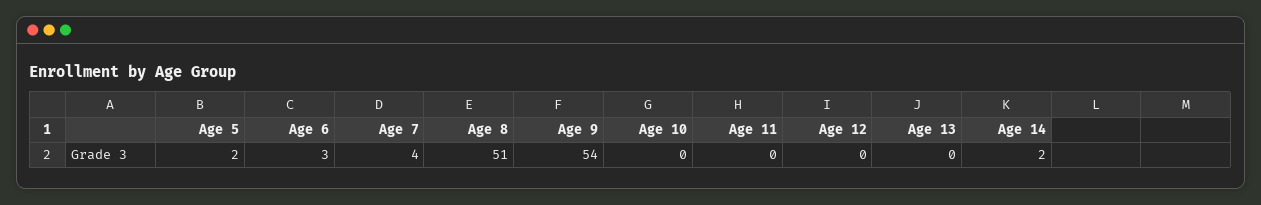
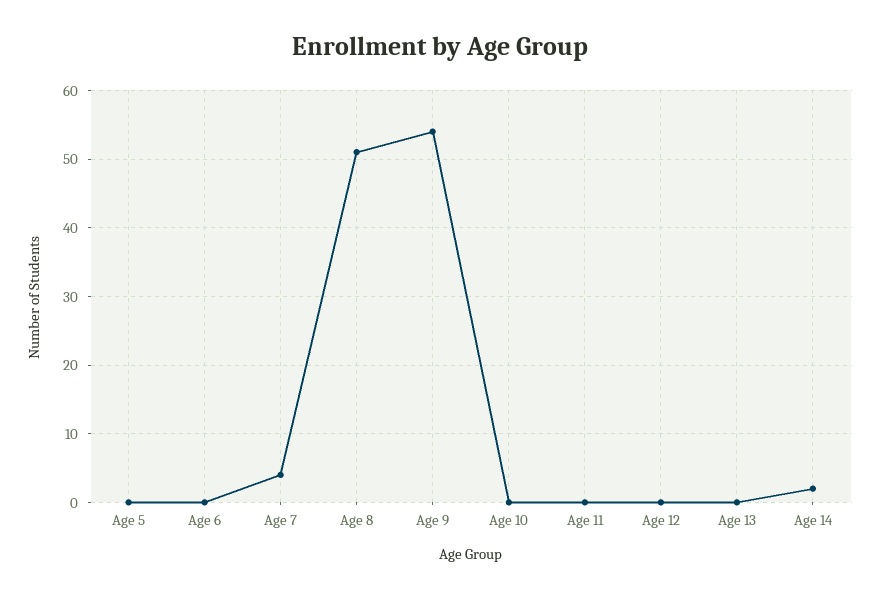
Age 5: 2 -> 0
Age 6: 3 -> 0

